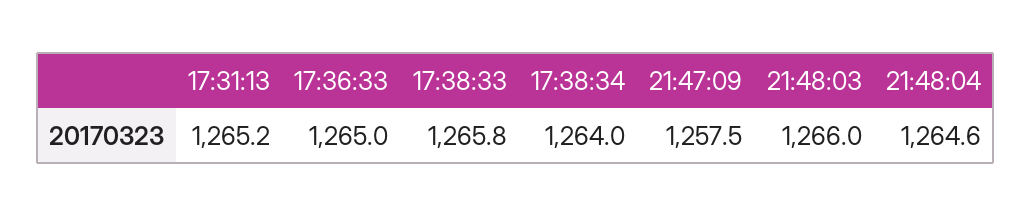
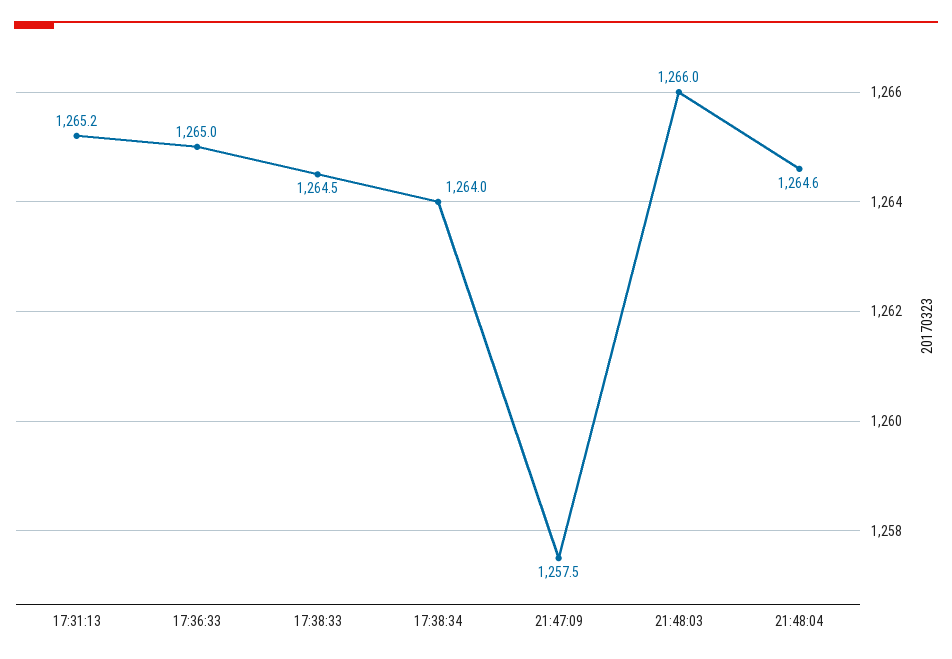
17:38:33: 1265.8 -> 1264.5

